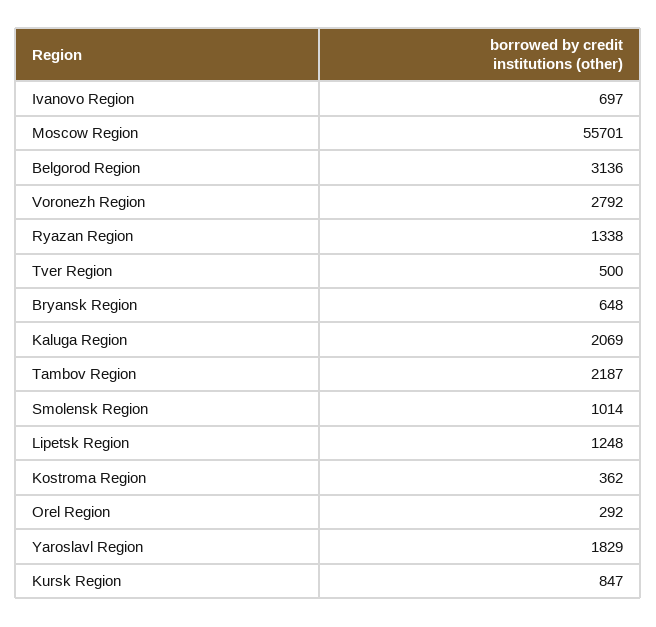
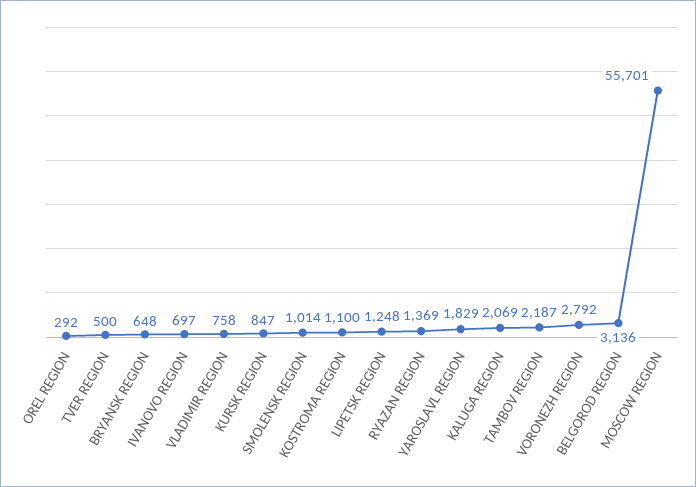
Ryazan Region: 1338 -> 1369
Kostroma Region: 362 -> 1100
VLADIMIR REGION: none -> 758

